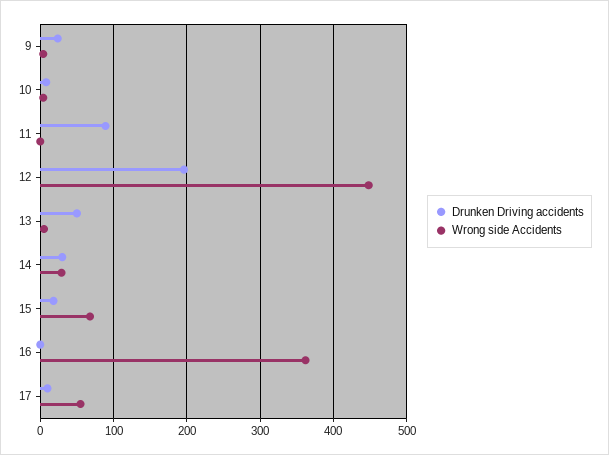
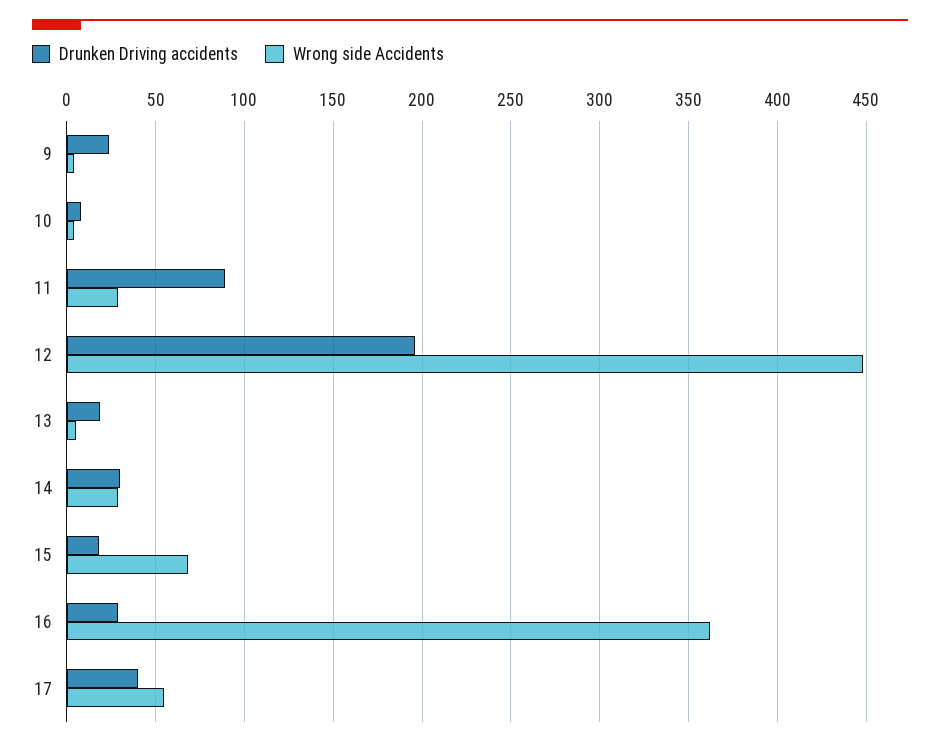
Wrong side Accidents, 11: 0 -> 30
Drunken Driving accidents, 13: 50 -> 20
Drunken Driving accidents, 16: 0 -> 30
Drunken Driving accidents, 17: 10 -> 40

